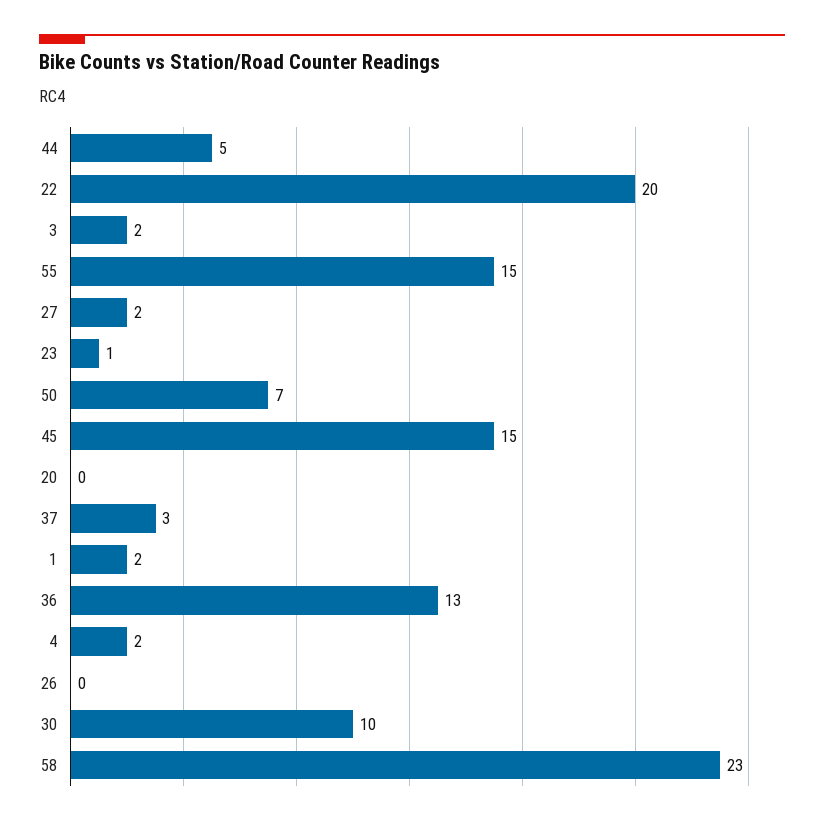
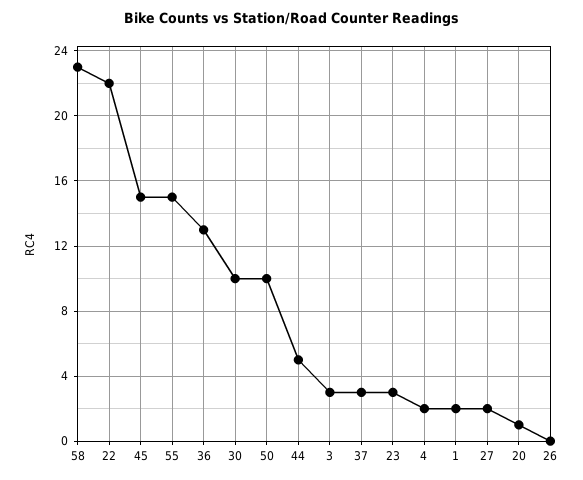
22: 20 -> 22
3: 2 -> 3
23: 1 -> 3
50: 7 -> 10
20: 0 -> 1

